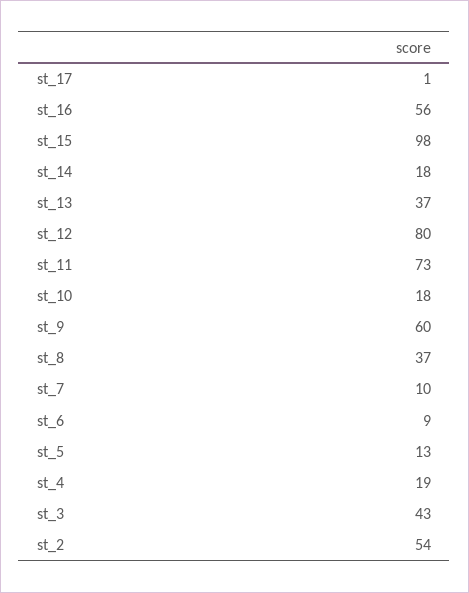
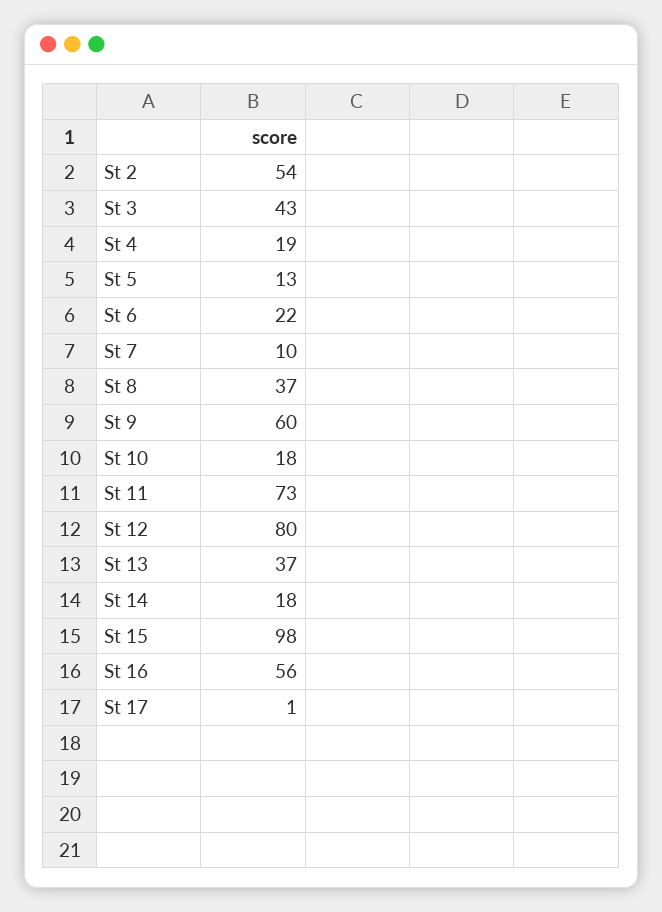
st_6: 9 -> 22

